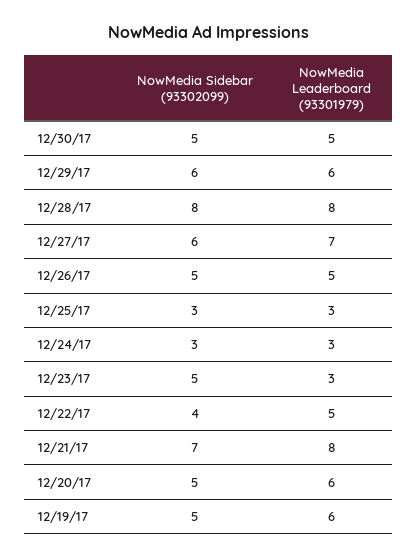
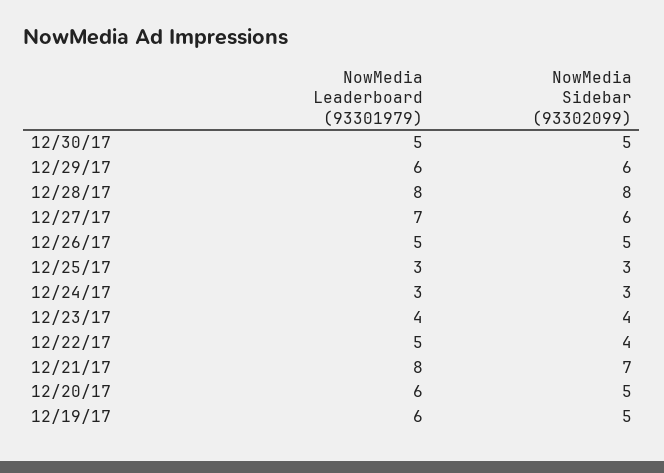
NowMedia Sidebar (93302099), 12/23/17: 5 -> 4
NowMedia Leaderboard (93301979), 12/23/17: 3 -> 4

